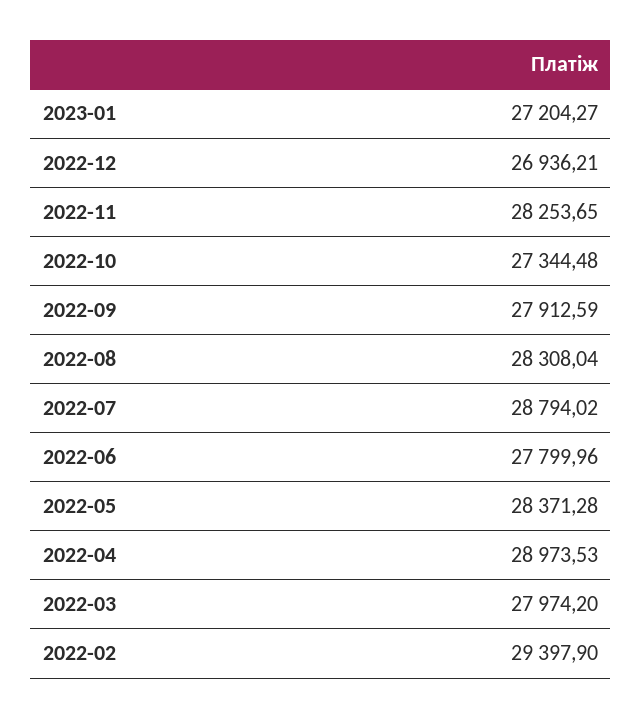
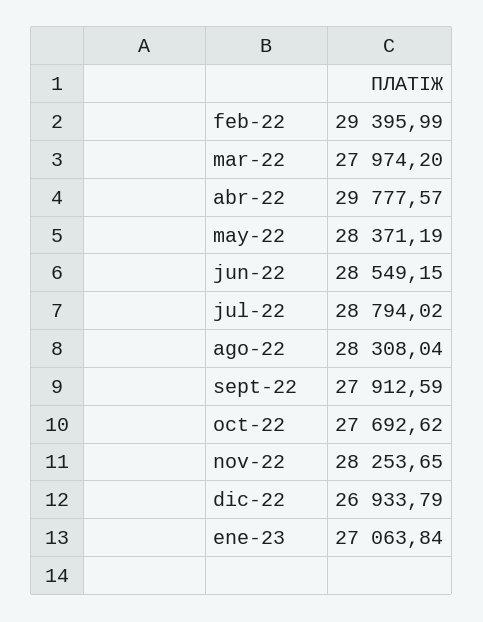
2023-01: 27204.27 -> 27063.84
2022-12: 26936.21 -> 26933.79
2022-10: 27344.48 -> 27692.62
2022-06: 27799.96 -> 28549.15
2022-05: 28371.28 -> 28371.19
2022-04: 28973.53 -> 29777.57
2022-02: 29397.9 -> 29395.99

